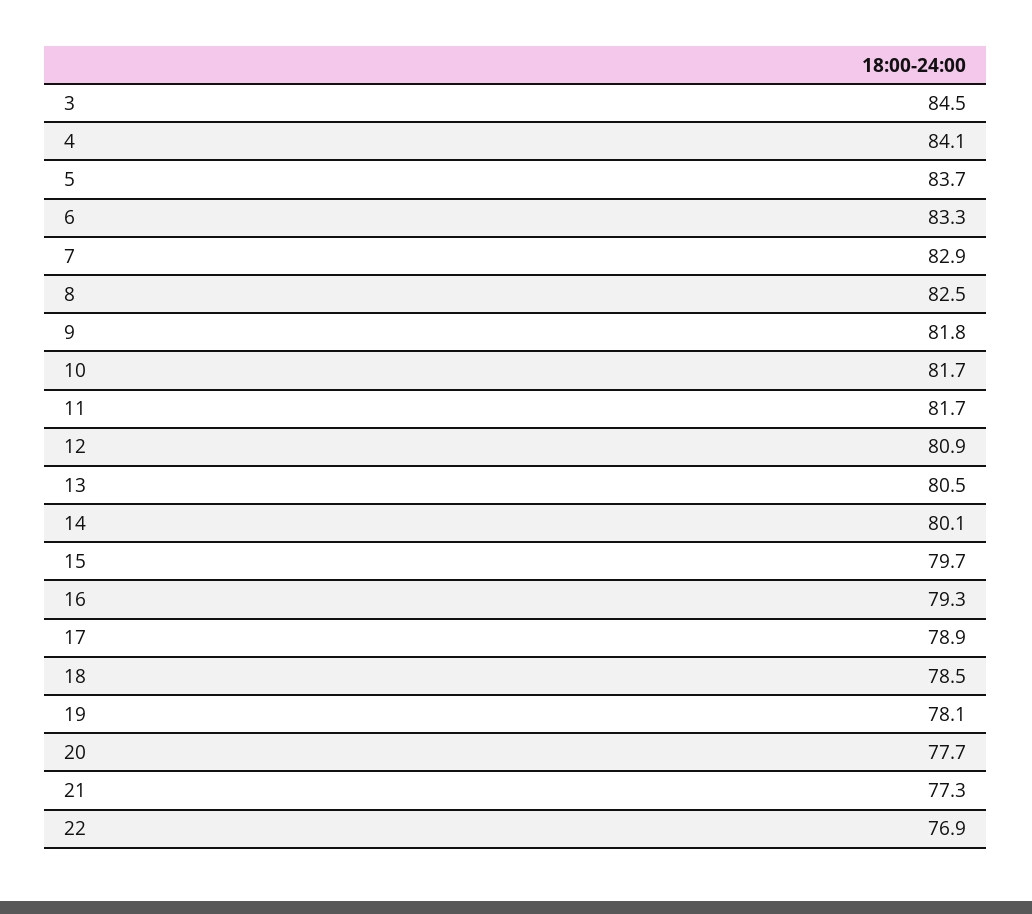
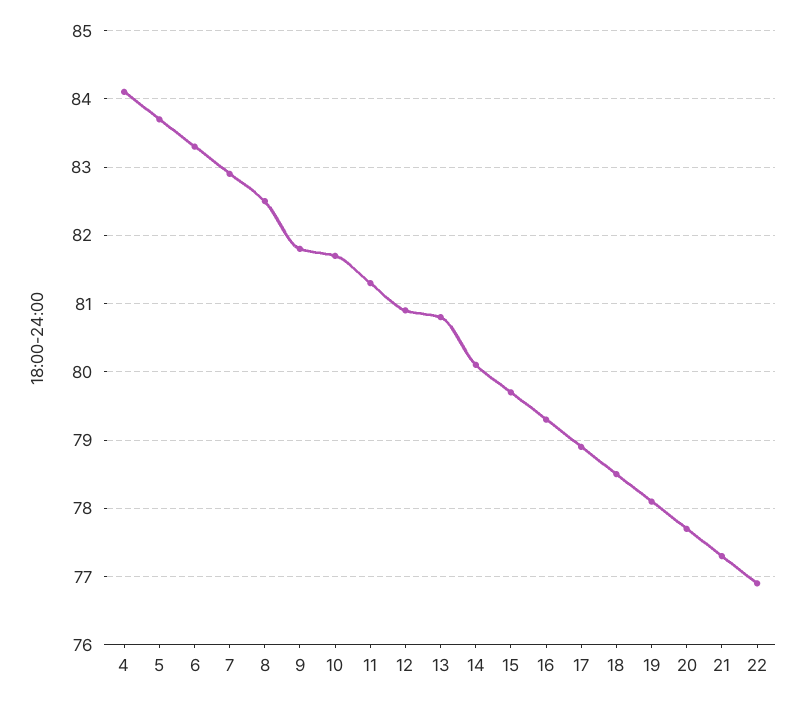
3: 84.5 -> none
11: 81.7 -> 81.3
13: 80.5 -> 80.8

